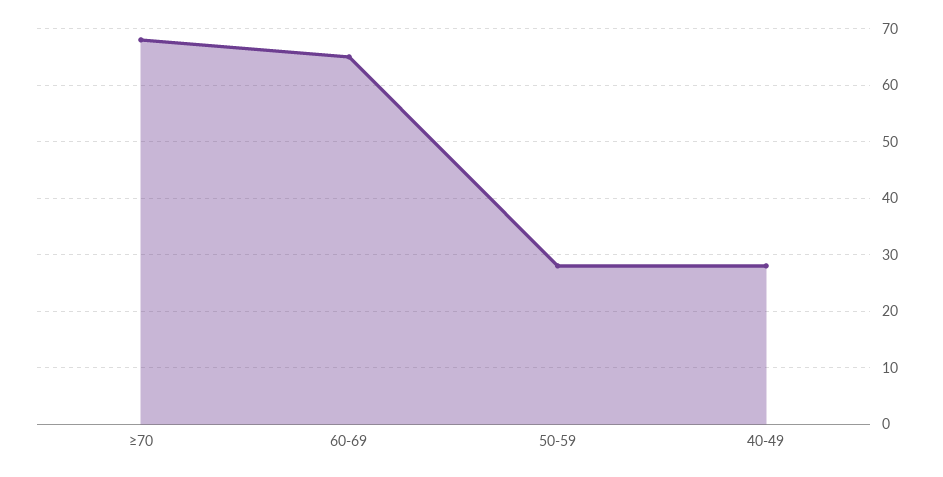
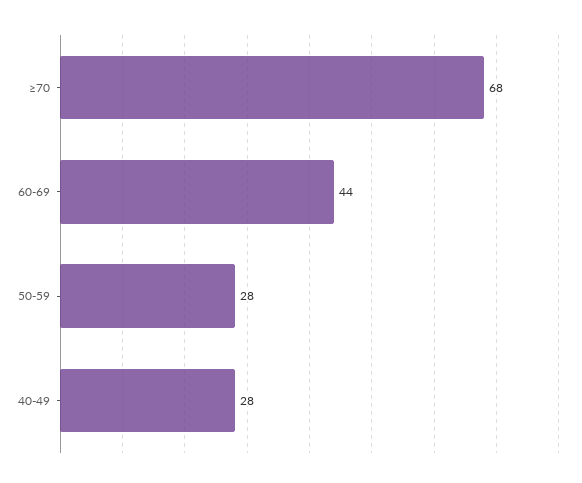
60-69: 65 -> 44

